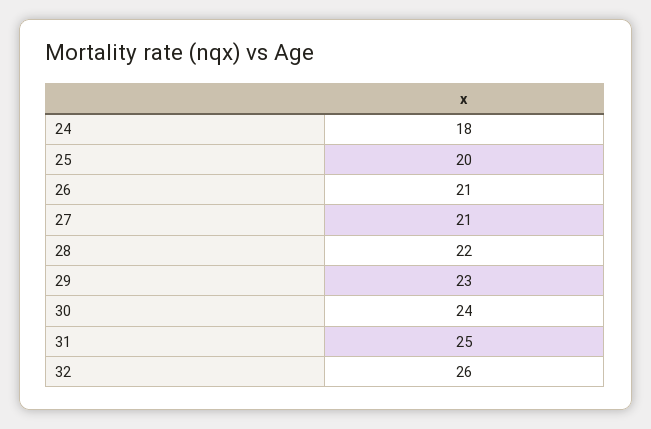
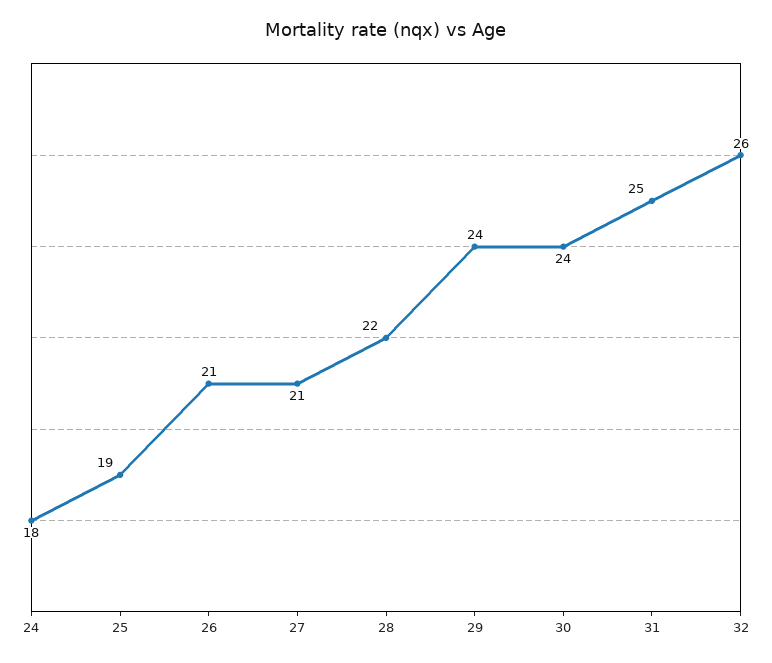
25: 20 -> 19
29: 23 -> 24

